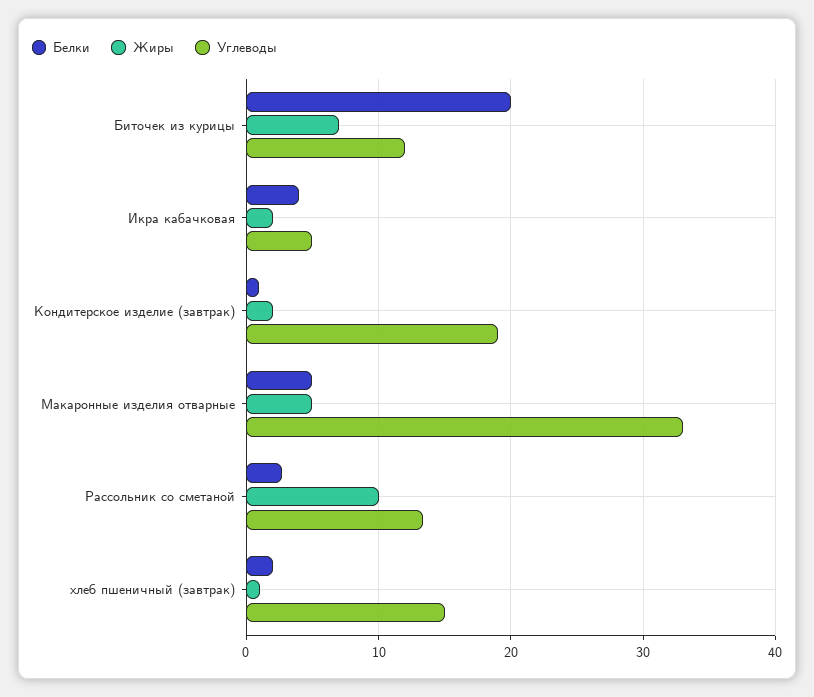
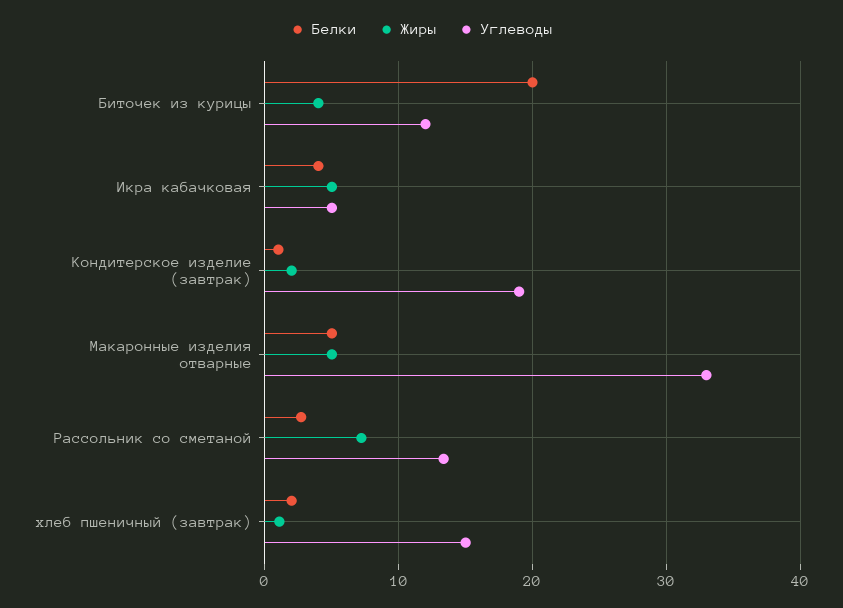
Жиры, Биточек из курицы: 7 -> 4
Жиры, Икра кабачковая: 2 -> 5
Жиры, Рассольник со сметаной: 10 -> 7

